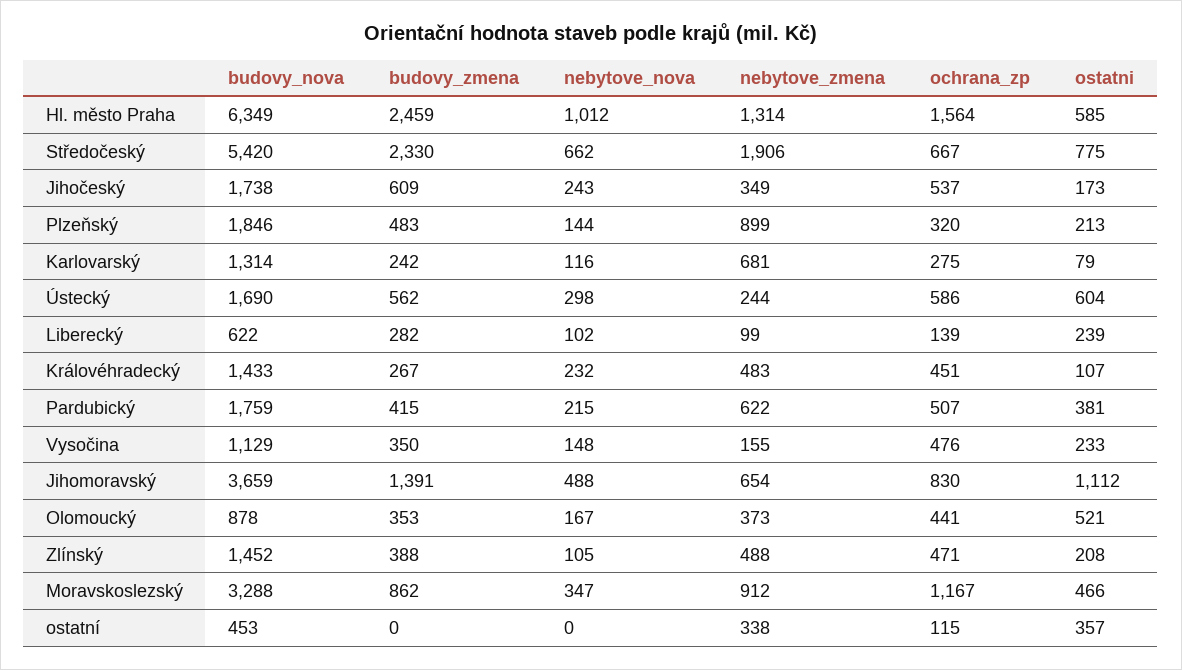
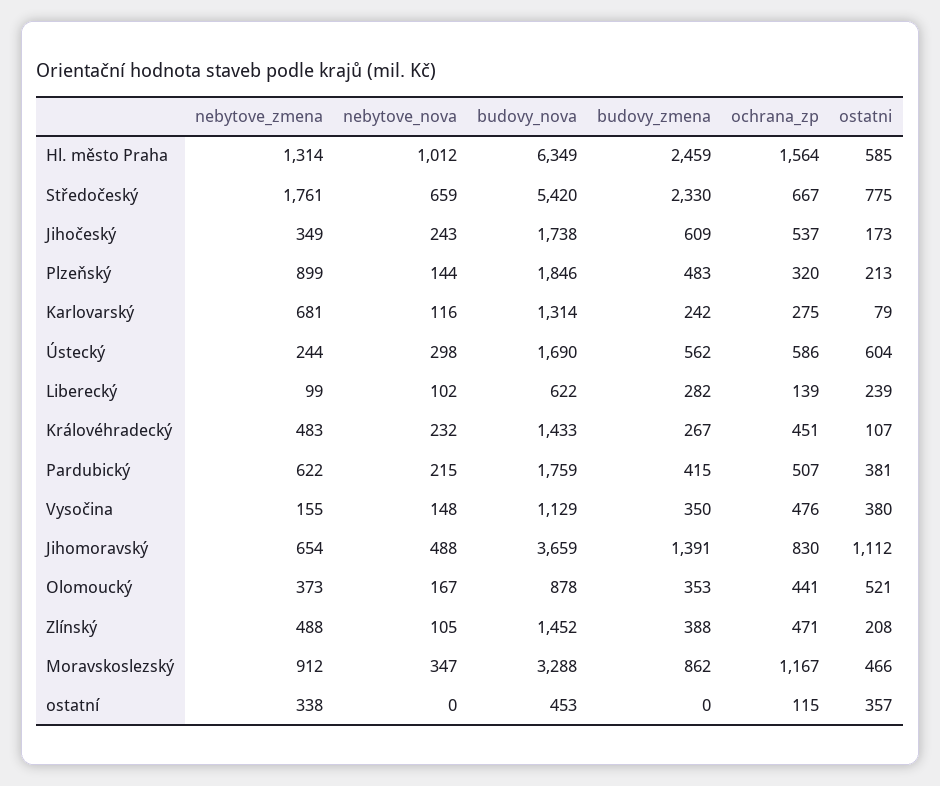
nebytove_nova, Středočeský: 662 -> 659
nebytove_zmena, Středočeský: 1906 -> 1761
ostatni, Vysočina: 233 -> 380

